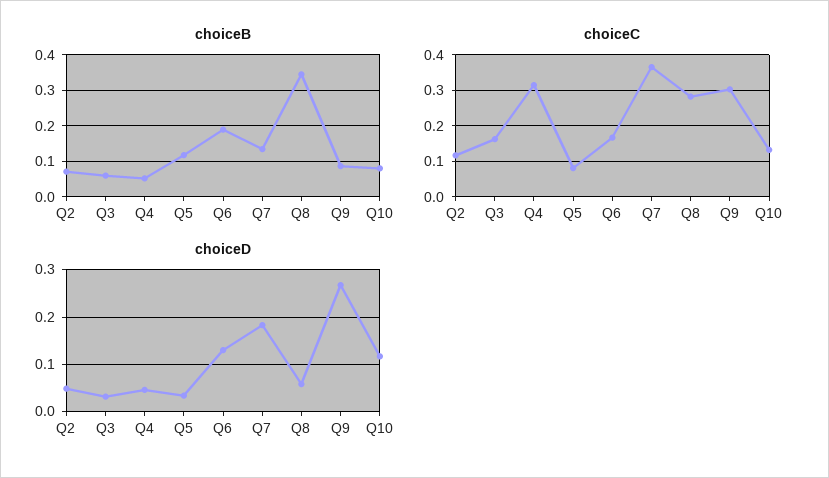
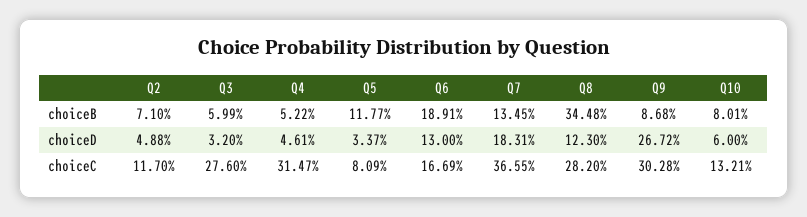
choiceC, Q3: 0.16 -> 0.276
choiceD, Q8: 0.06 -> 0.123
choiceD, Q10: 0.12 -> 0.06

